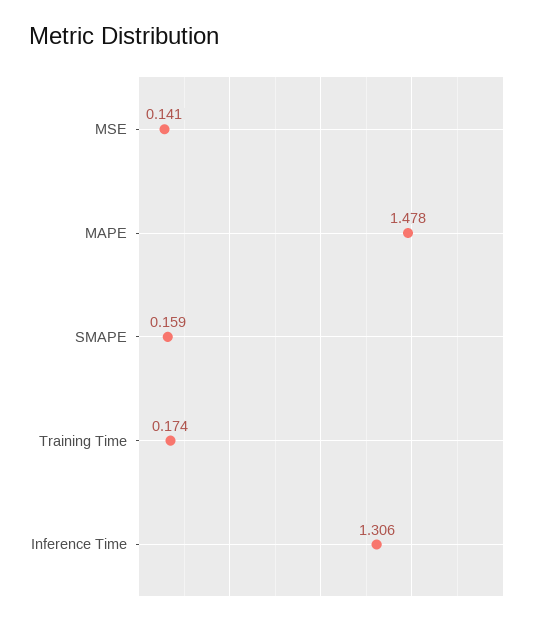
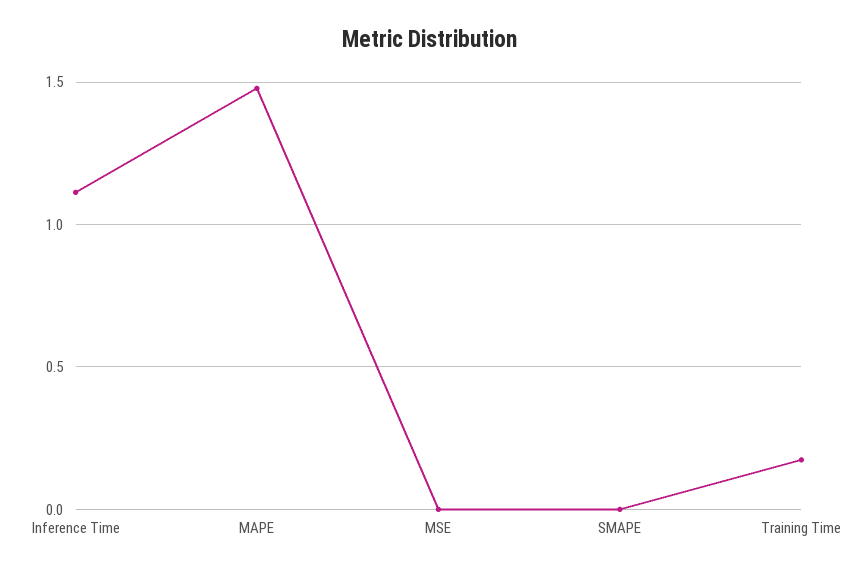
MSE: 0.141 -> 0
SMAPE: 0.159 -> 0
Inference Time: 1.306 -> 1.1

